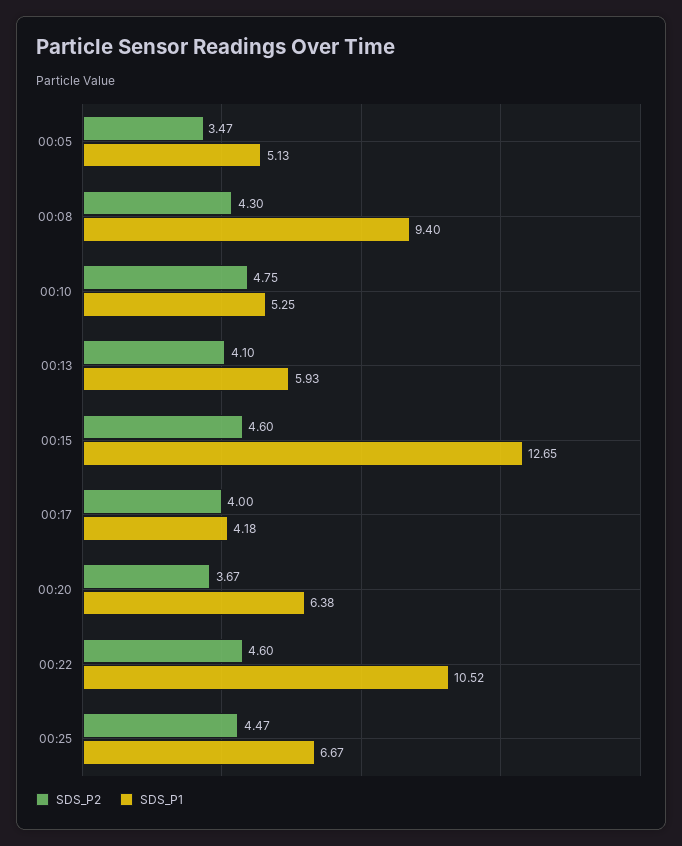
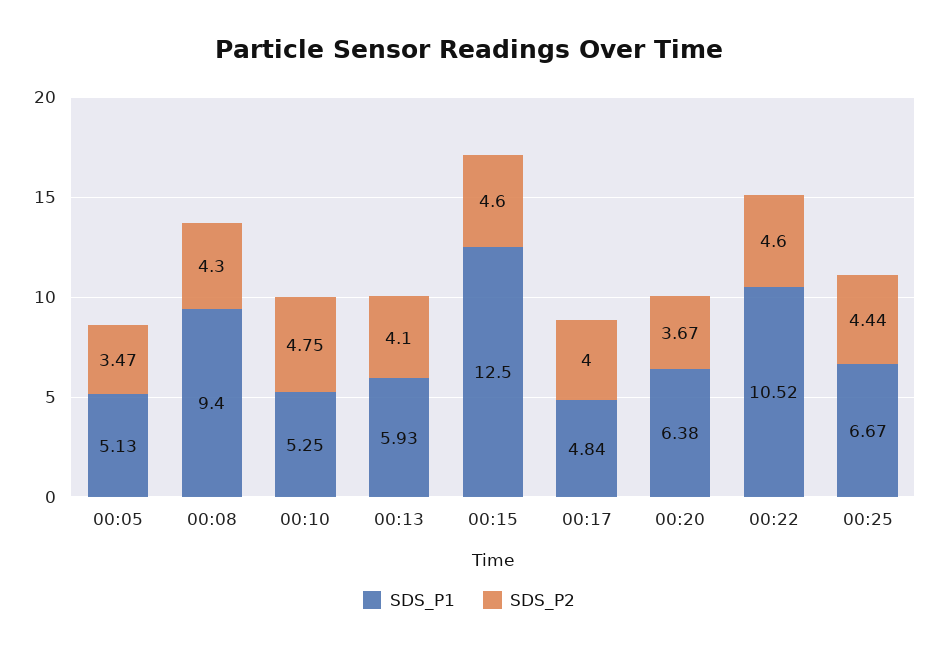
SDS_P1, 00:15: 12.65 -> 12.5
SDS_P1, 00:17: 4.18 -> 4.84
SDS_P2, 00:25: 4.47 -> 4.44

